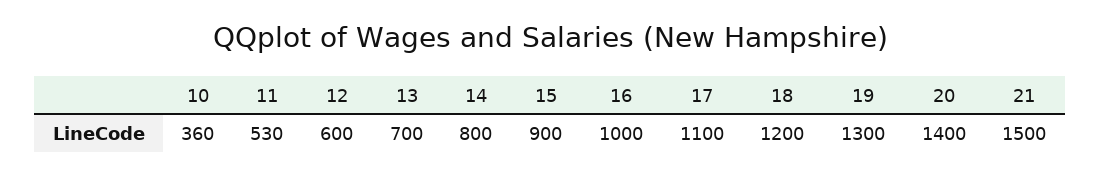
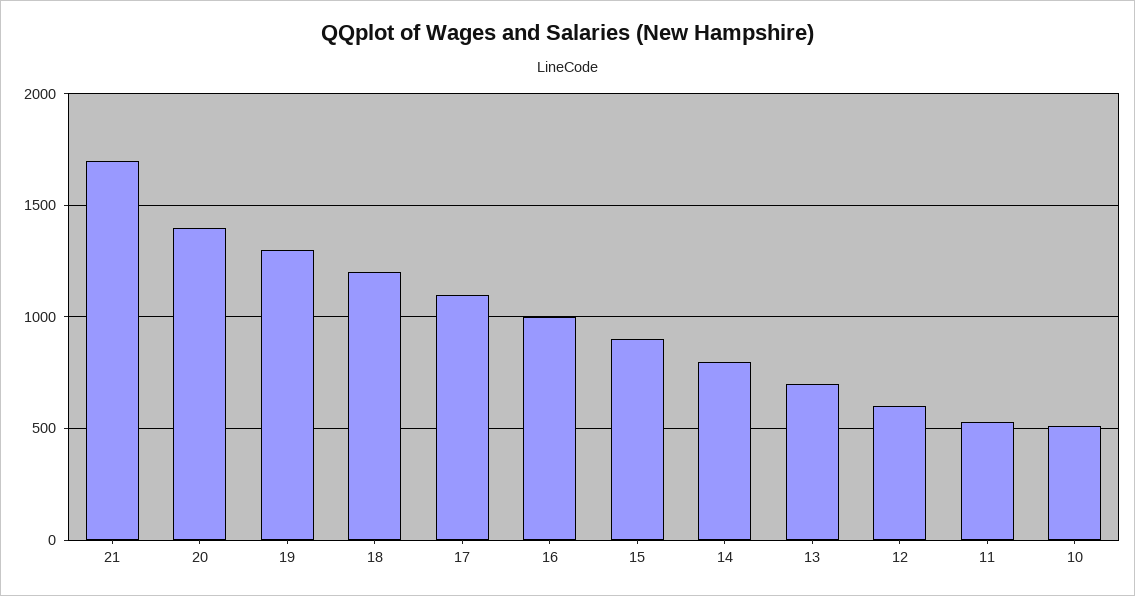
10: 360 -> 500
21: 1500 -> 1700

